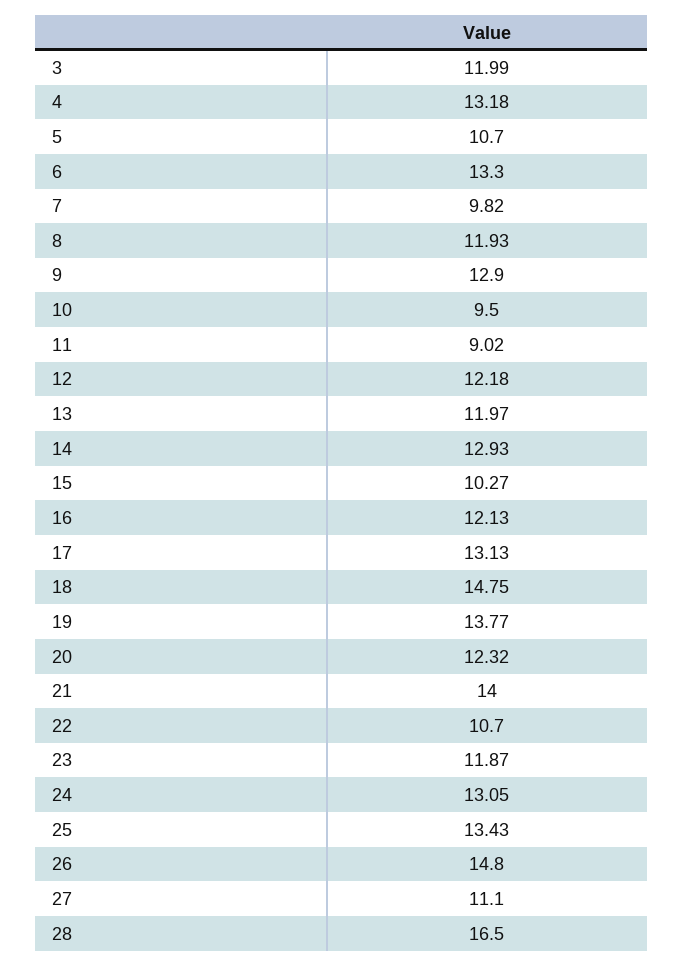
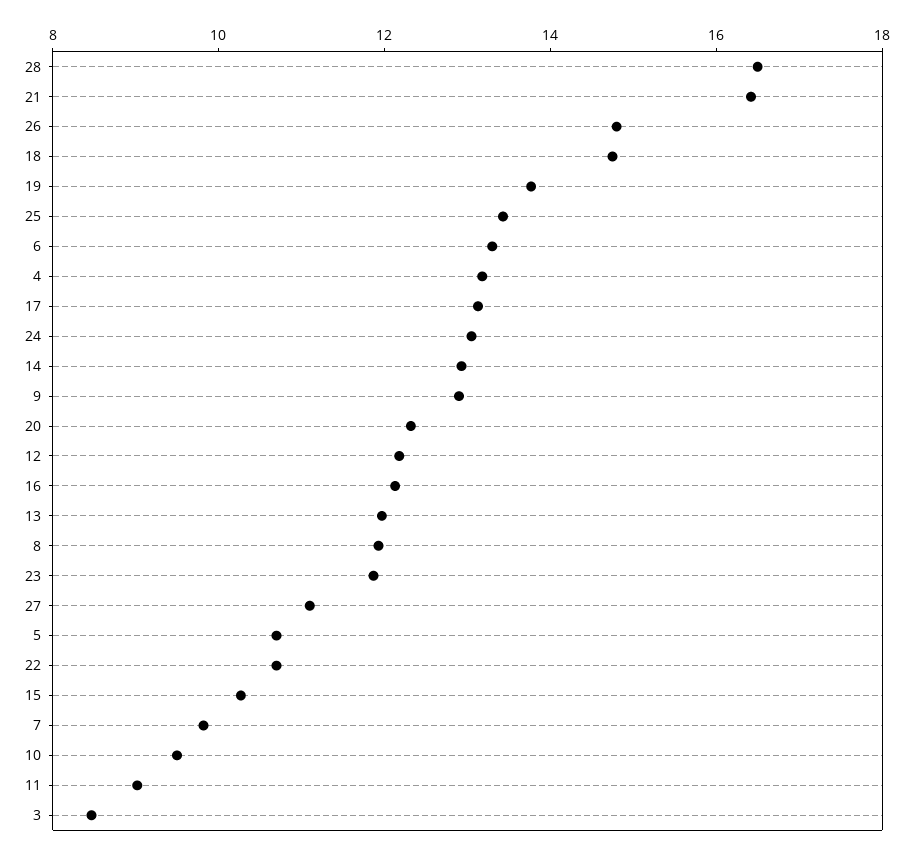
3: 11.99 -> 8.5
21: 14 -> 16.5

